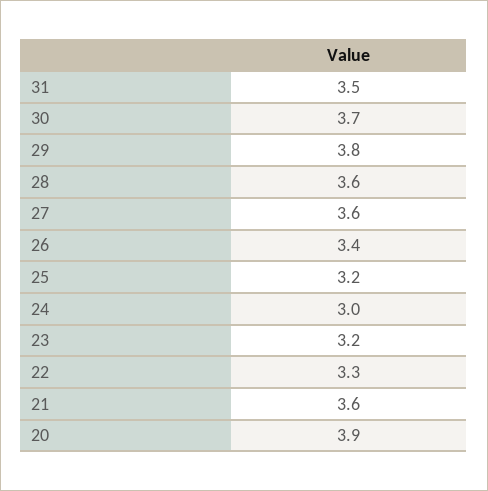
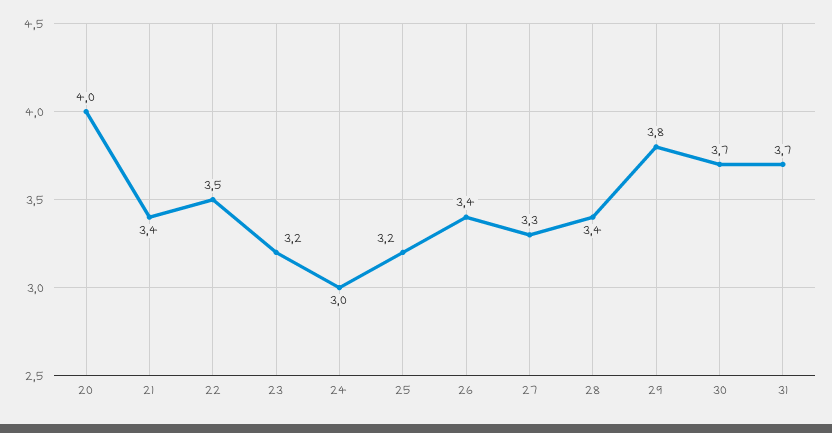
31: 3.5 -> 3.7
28: 3.6 -> 3.4
27: 3.6 -> 3.3
22: 3.3 -> 3.5
21: 3.6 -> 3.4
20: 3.9 -> 4

